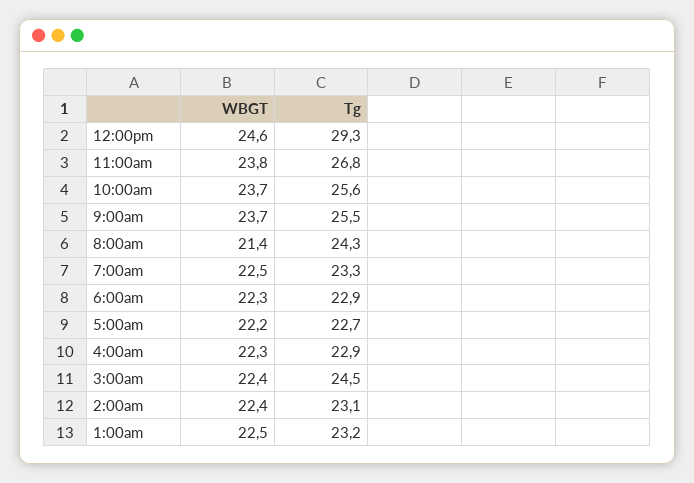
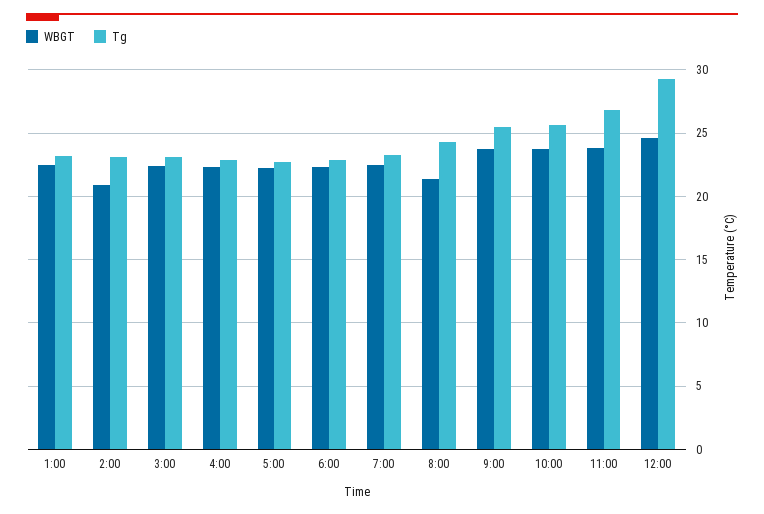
Tg, 3:00am: 24.5 -> 23
WBGT, 2:00am: 22.4 -> 21

